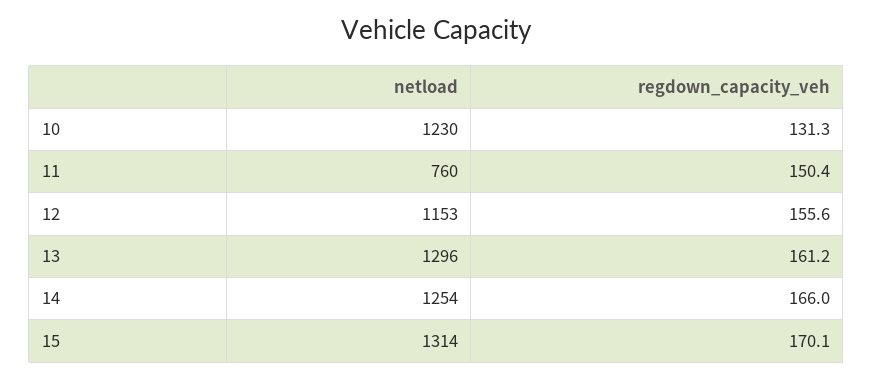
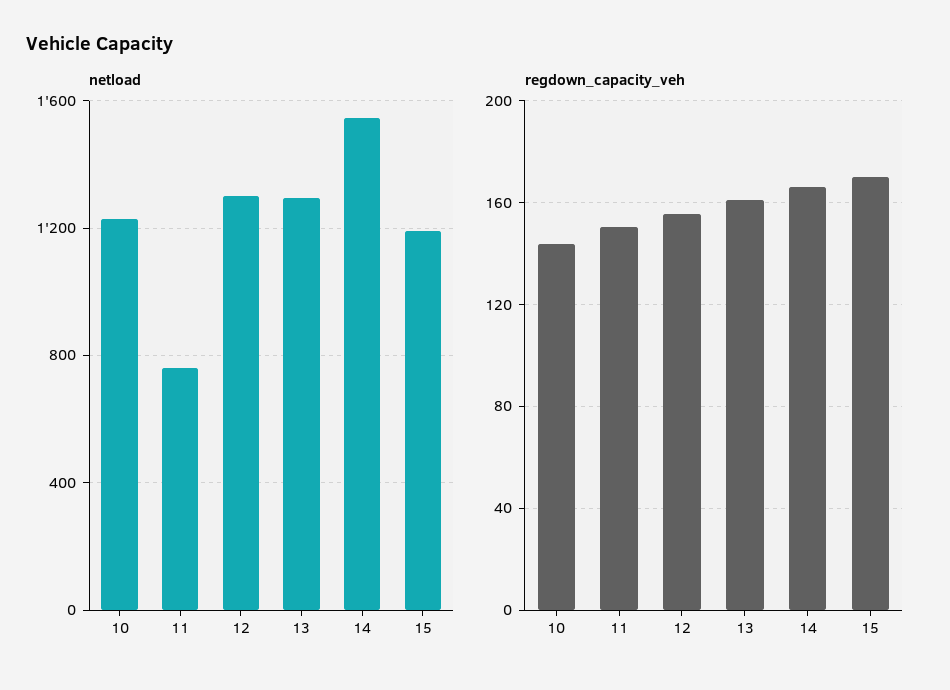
regdown_capacity_veh, 10: 131.3 -> 145
netload, 12: 1153 -> 1300
netload, 14: 1254 -> 1550
netload, 15: 1314 -> 1200

